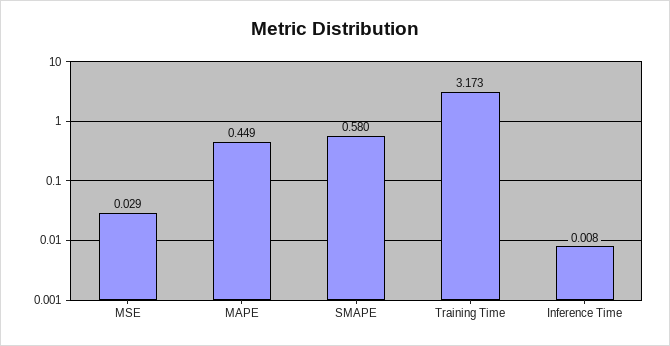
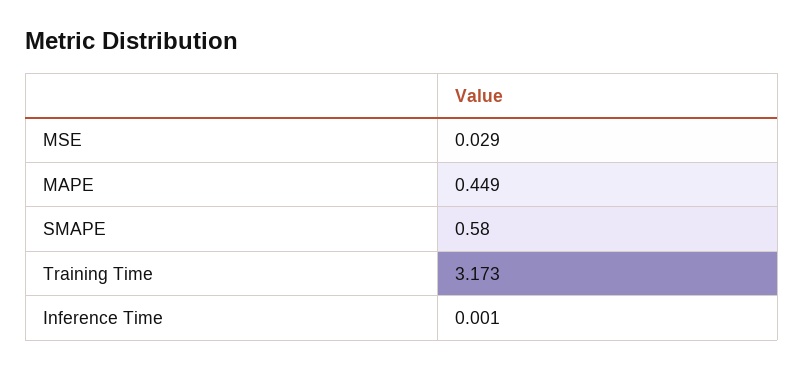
Inference Time: 0.008 -> 0.001

